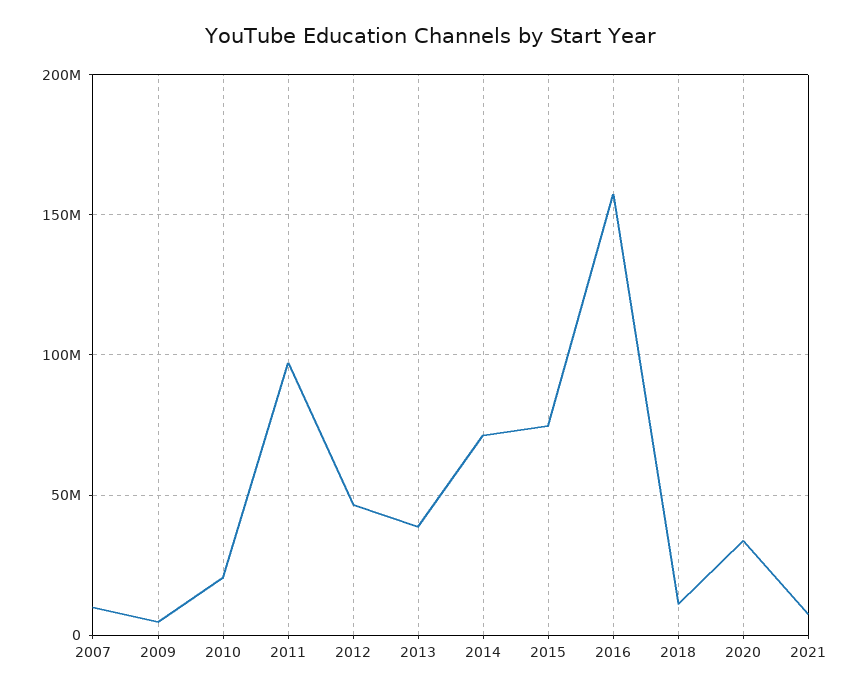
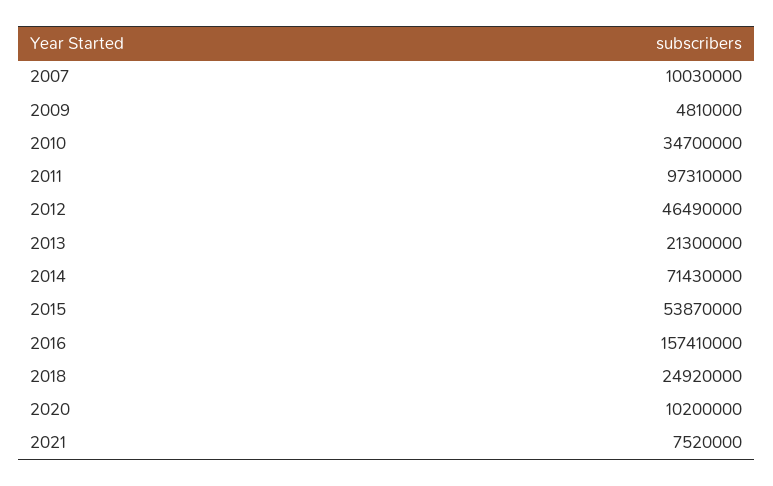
2010: 20000000 -> 34700000
2013: 40000000 -> 21300000
2015: 75000000 -> 53870000
2018: 10000000 -> 24920000
2020: 35000000 -> 10200000

